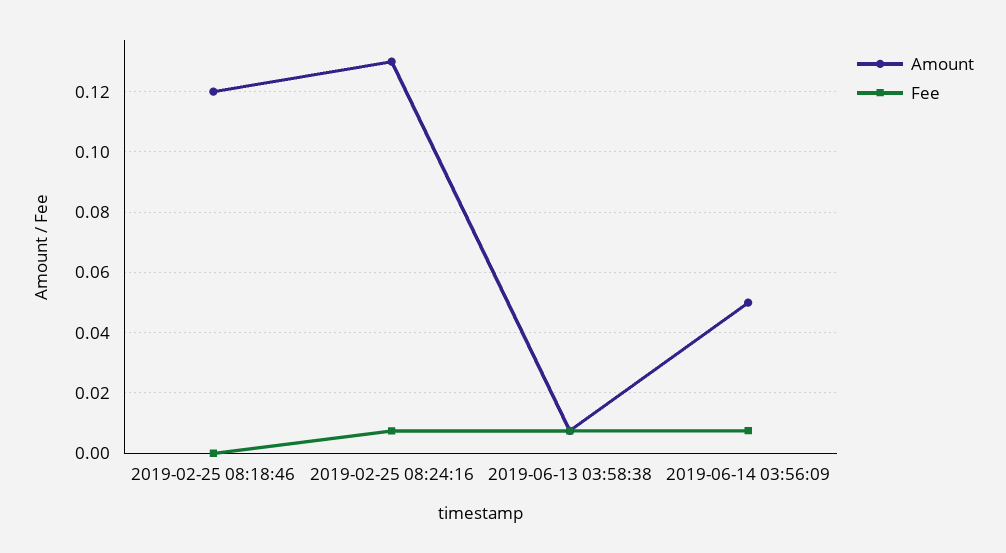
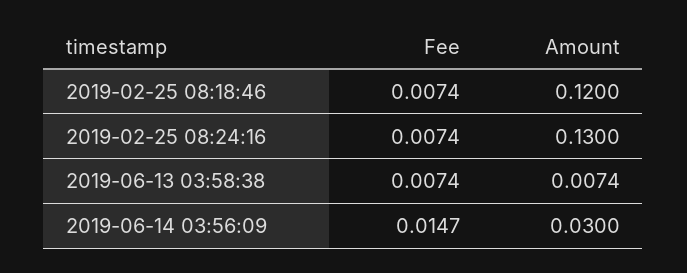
Fee, 2019-02-25 08:18:46: 0 -> 0.0074
Amount, 2019-06-14 03:56:09: 0.05 -> 0.03
Fee, 2019-06-14 03:56:09: 0.008 -> 0.0147

